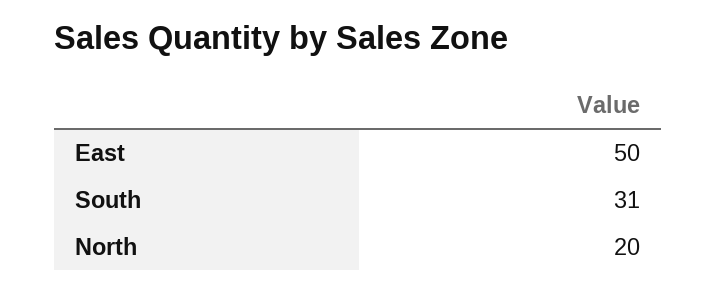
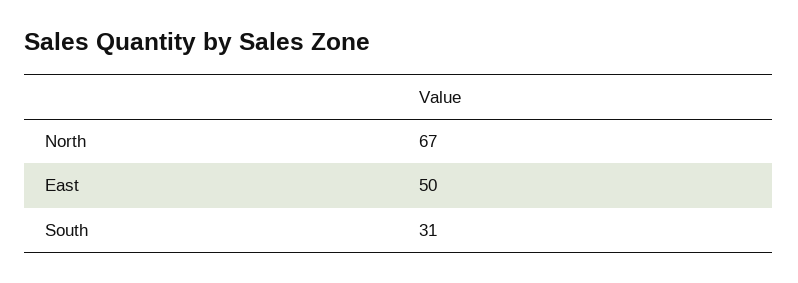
North: 20 -> 67

